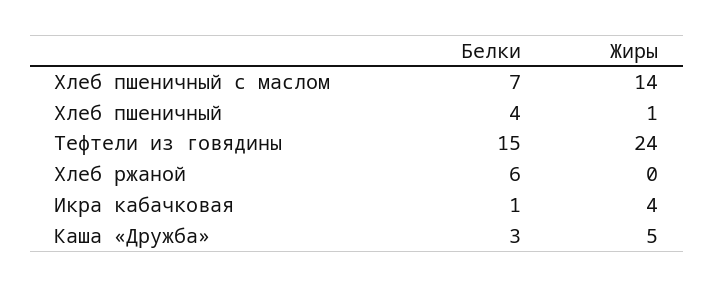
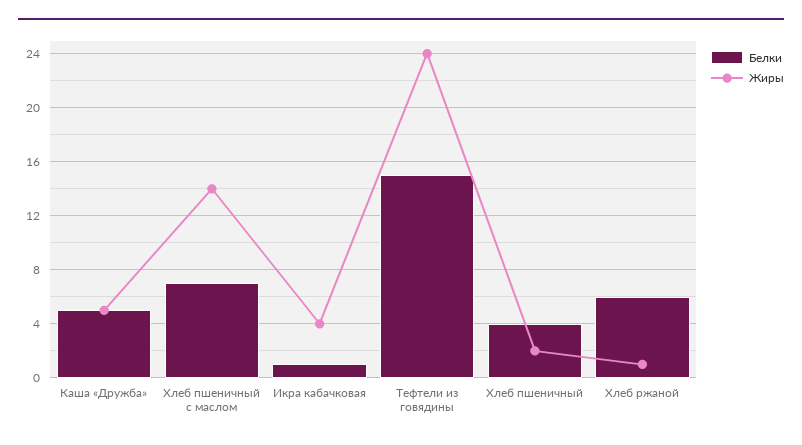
Жиры, Хлеб пшеничный: 1 -> 2
Жиры, Хлеб ржаной: 0 -> 1
Белки, Каша «Дружба»: 3 -> 5

